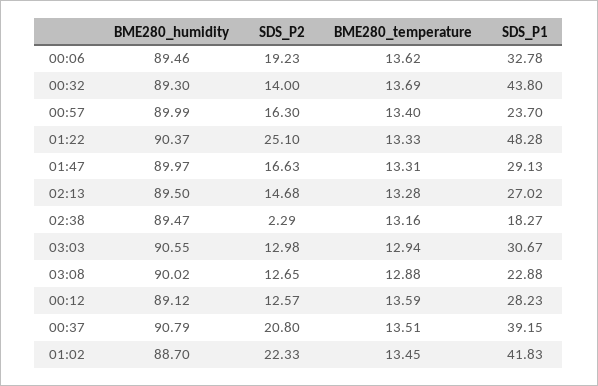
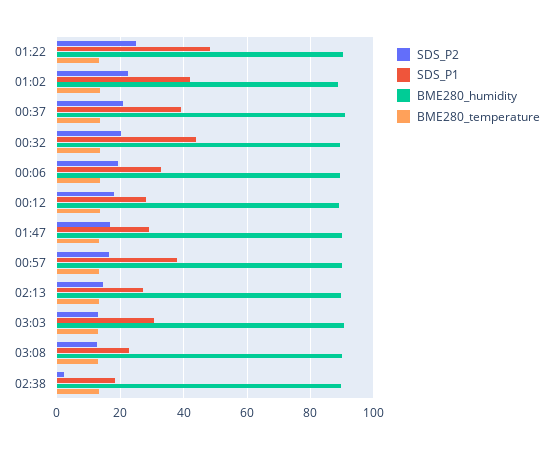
SDS_P2, 00:32: 14 -> 20
SDS_P1, 00:57: 23.7 -> 38
SDS_P2, 00:12: 12.57 -> 18

